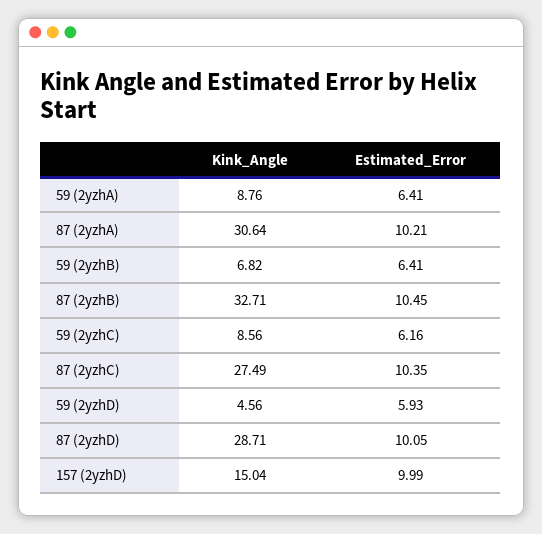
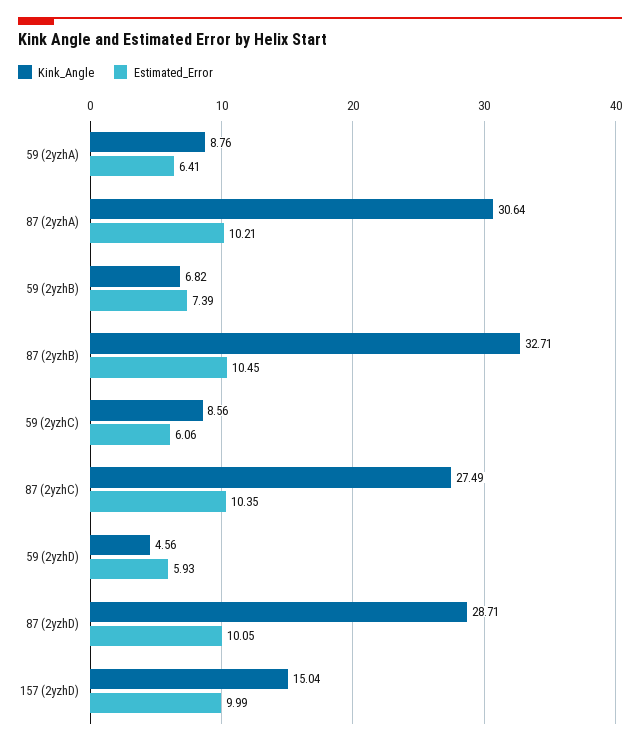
Estimated_Error, 59 (2yzhB): 6.41 -> 7.39
Estimated_Error, 59 (2yzhC): 6.16 -> 6.06

